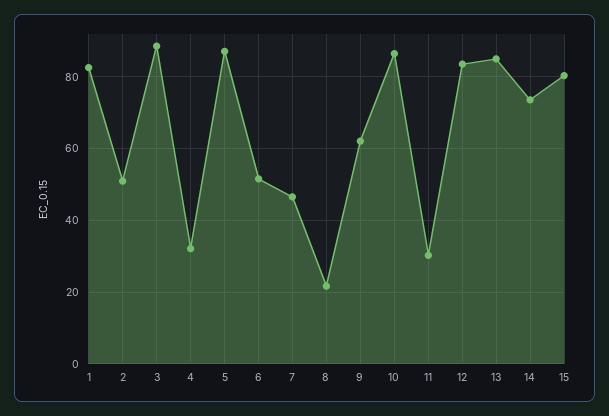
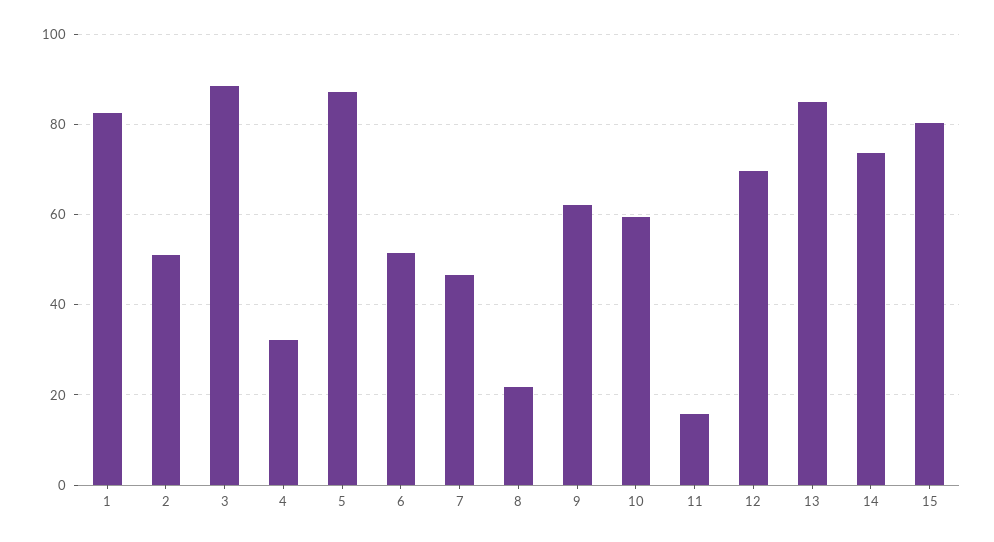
10: 86 -> 60
11: 30 -> 16
12: 84 -> 70

